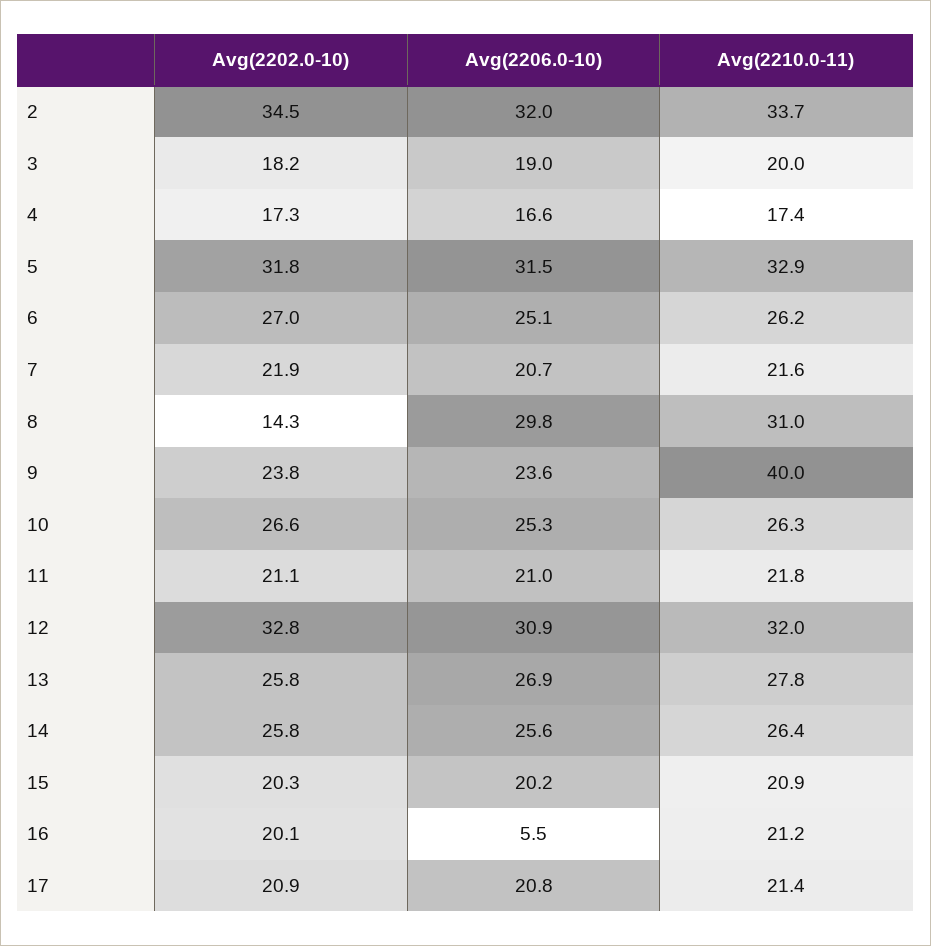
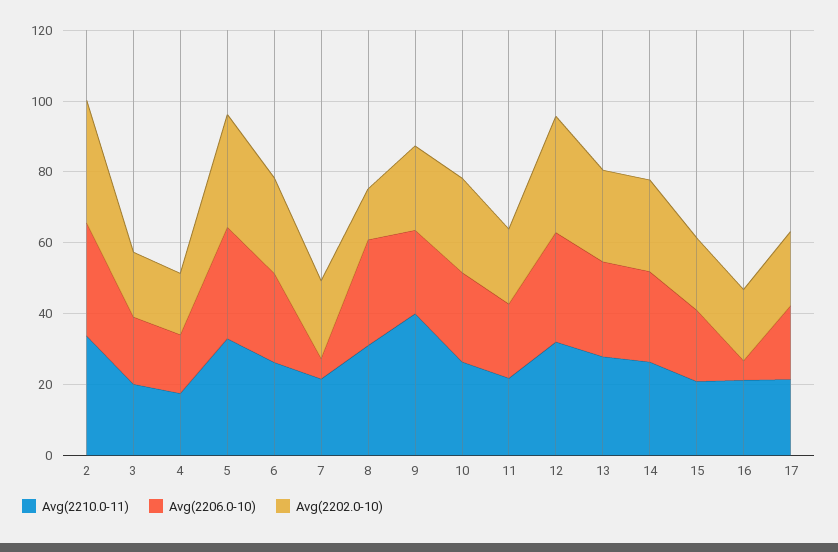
Avg(2206.0-10), 7: 20.7 -> 5

